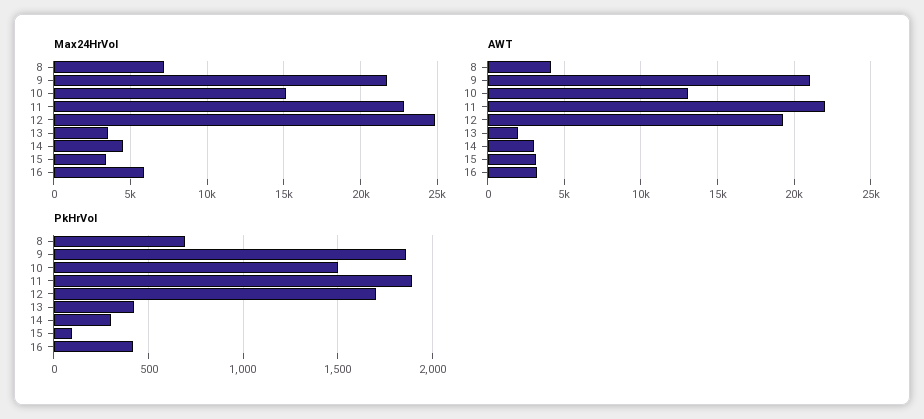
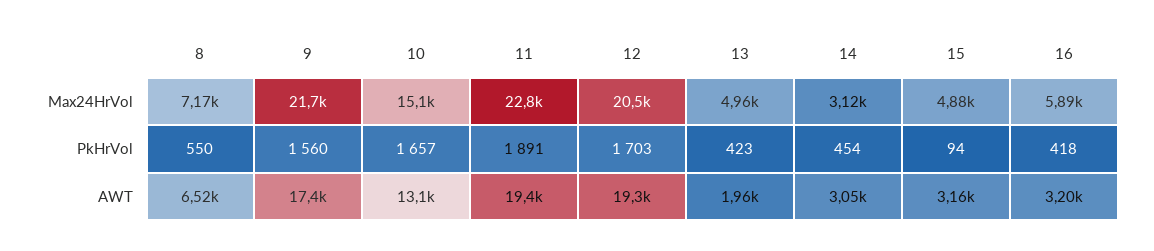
Max24HrVol, 12: 25000 -> 20500
Max24HrVol, 13: 3500 -> 4960
Max24HrVol, 14: 4500 -> 3120
Max24HrVol, 15: 3500 -> 4880
AWT, 8: 4000 -> 6520
AWT, 9: 21000 -> 17400
AWT, 11: 22000 -> 19400
PkHrVol, 8: 700 -> 550
PkHrVol, 9: 1850 -> 1560
PkHrVol, 10: 1500 -> 1657
PkHrVol, 14: 300 -> 454

